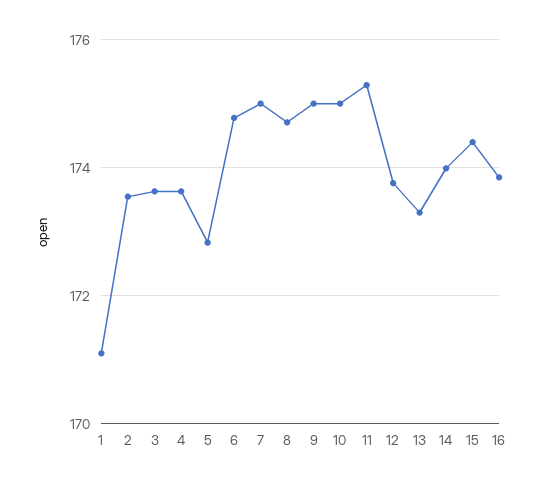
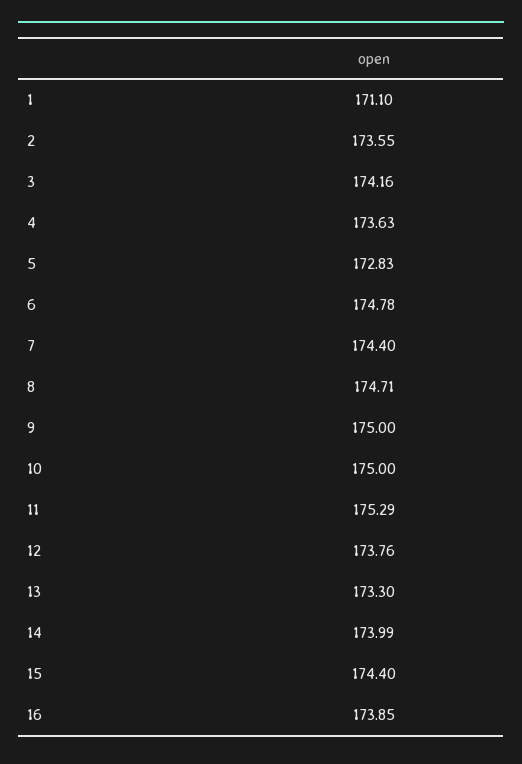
3: 173.6 -> 174.16
7: 175 -> 174.4

